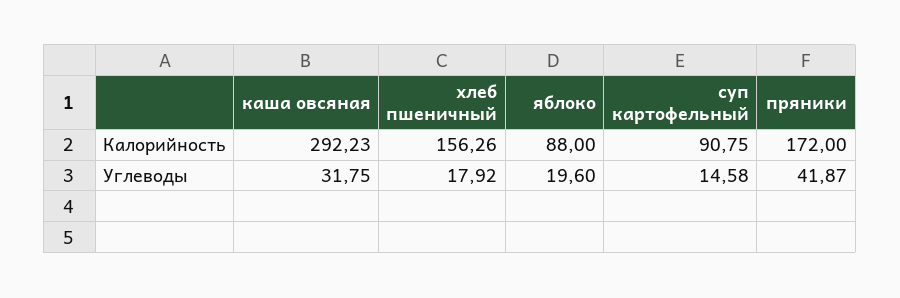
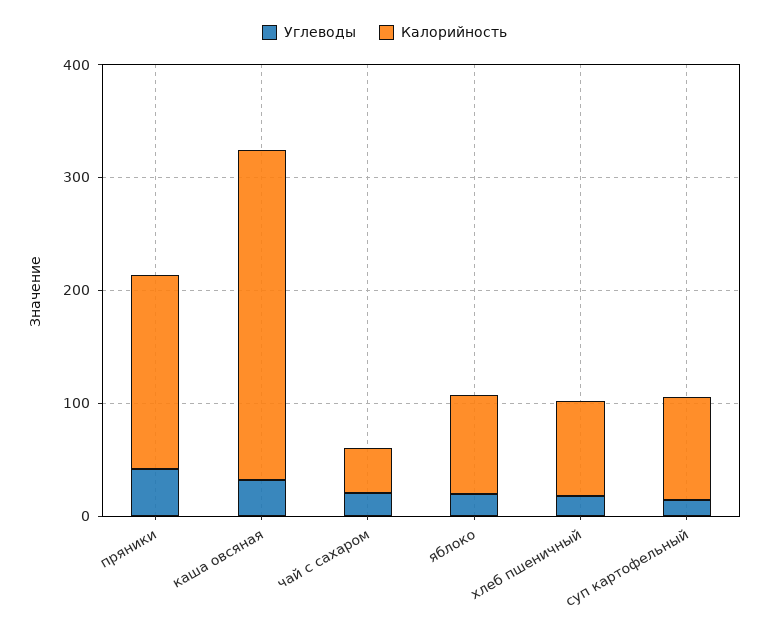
Калорийность, хлеб пшеничный: 156.26 -> 80
Углеводы, чай с сахаром: none -> 20
Калорийность, чай с сахаром: none -> 40

